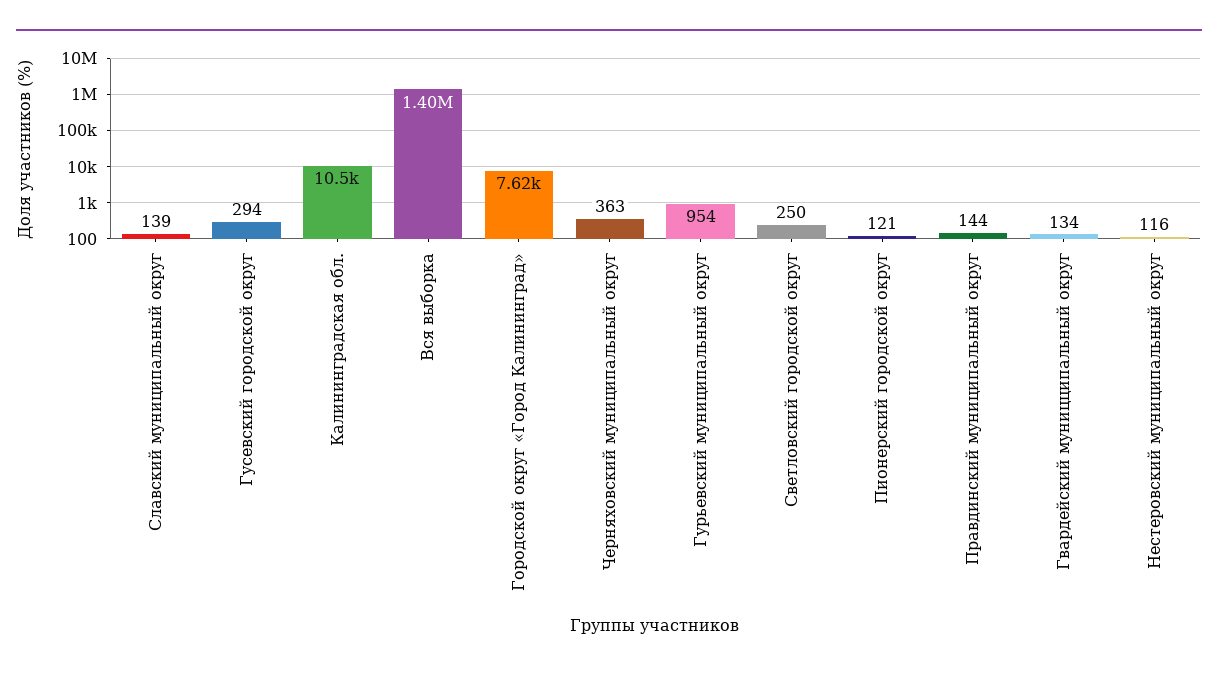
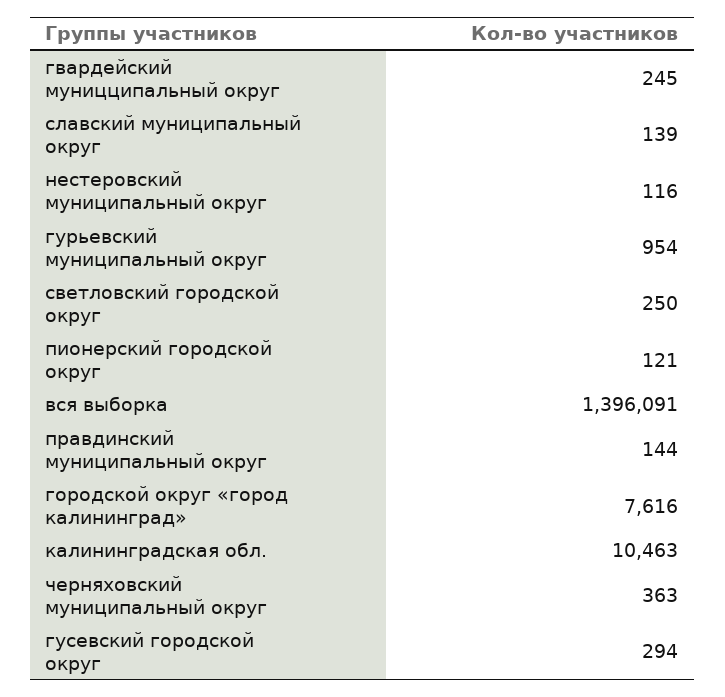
Гвардейский муницципальный округ: 134 -> 245

